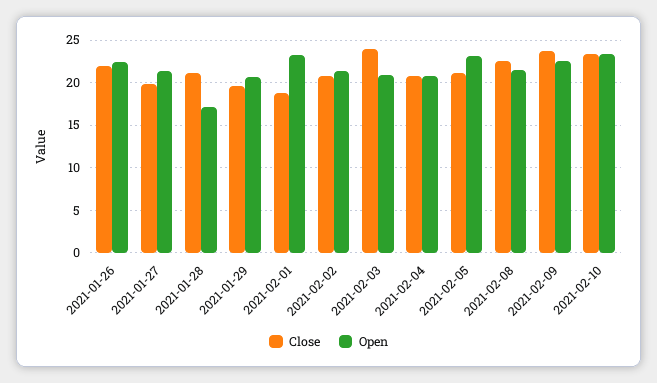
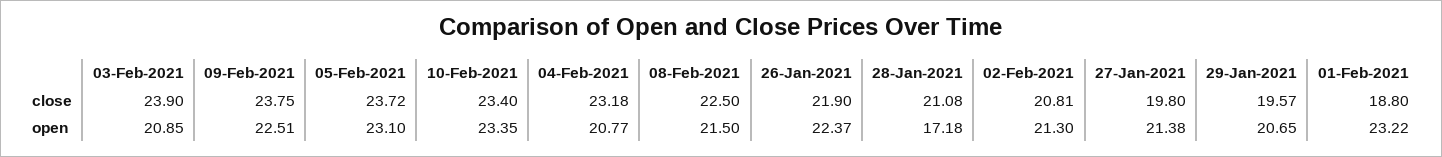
Close, 2021-02-04: 21 -> 23.18
Close, 2021-02-05: 21 -> 23.72

